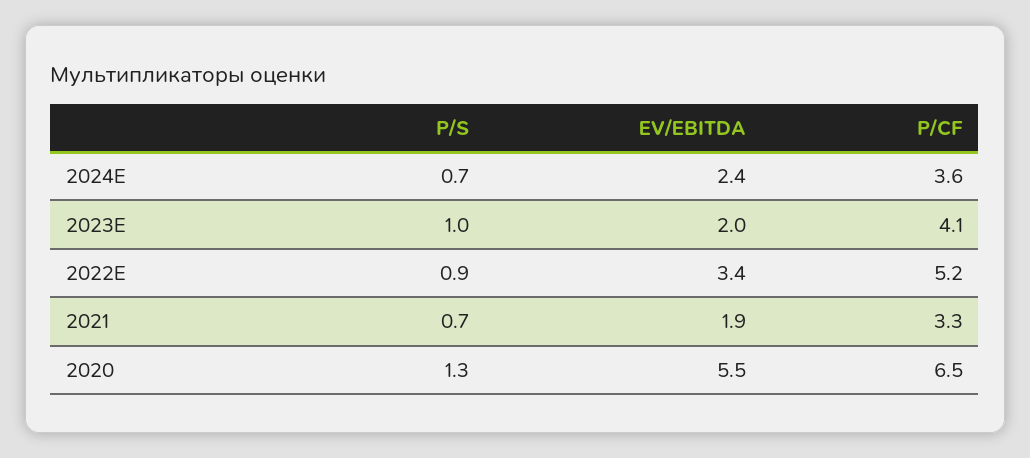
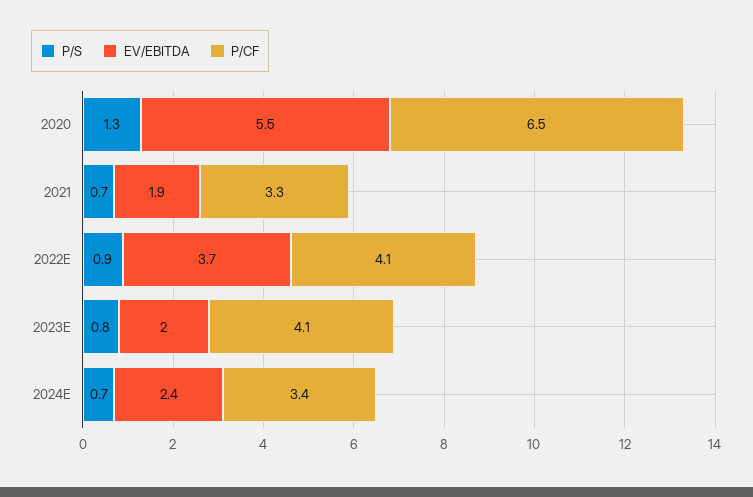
P/CF, 2024E: 3.6 -> 3.4
P/S, 2023E: 1 -> 0.8
EV/EBITDA, 2022E: 3.4 -> 3.7
P/CF, 2022E: 5.2 -> 4.1

